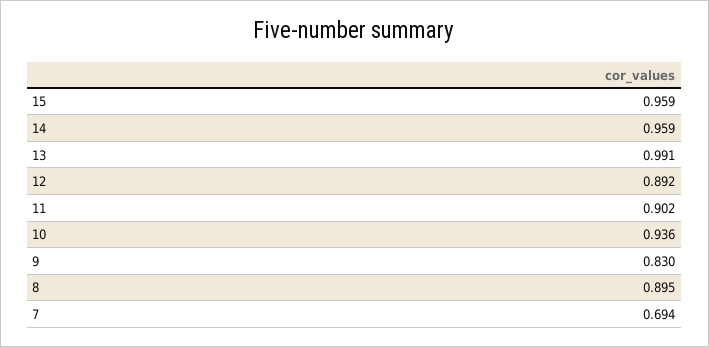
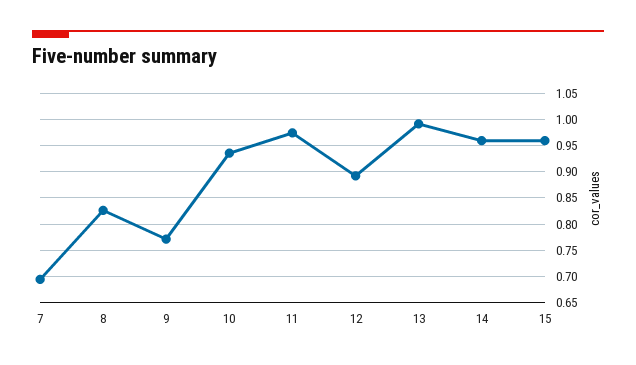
11: 0.902 -> 0.975
9: 0.83 -> 0.775
8: 0.895 -> 0.825

